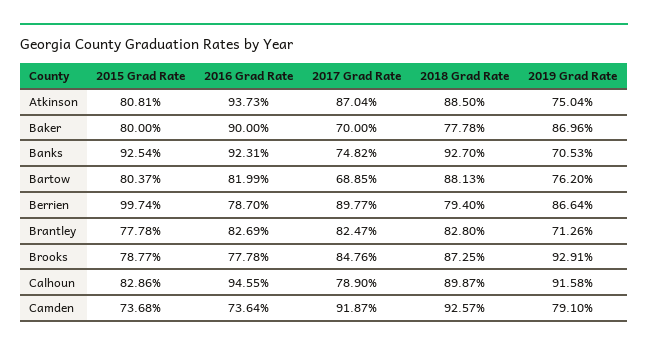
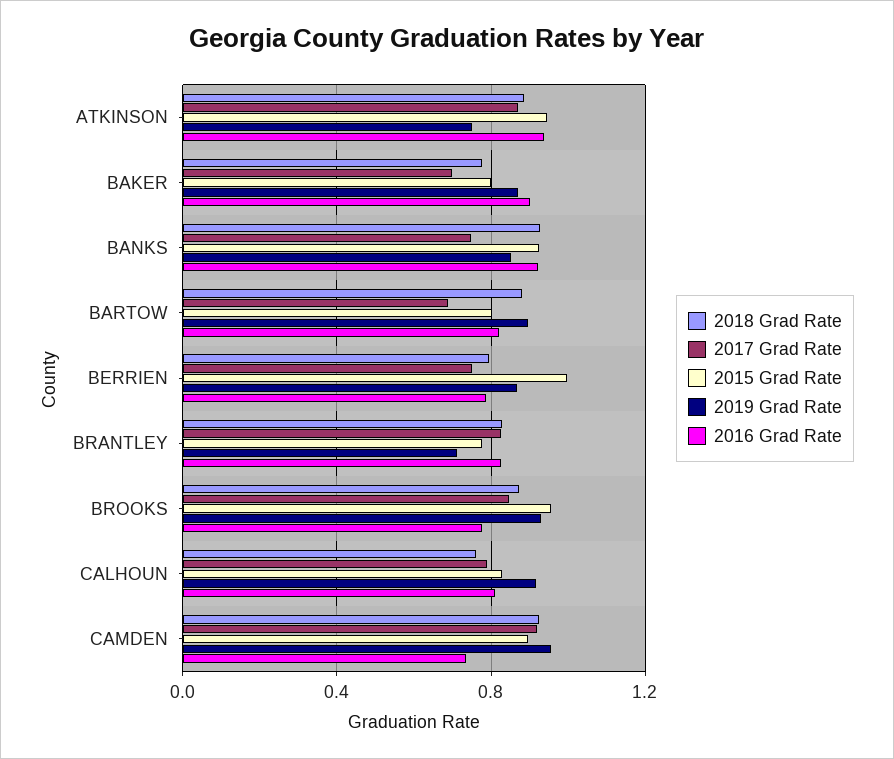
2015 Grad Rate, Atkinson: 0.8081 -> 0.95
2019 Grad Rate, Banks: 0.7053 -> 0.85
2019 Grad Rate, Bartow: 0.762 -> 0.9
2017 Grad Rate, Berrien: 0.8977 -> 0.75
2015 Grad Rate, Brooks: 0.7877 -> 0.95
2016 Grad Rate, Calhoun: 0.9455 -> 0.8
2018 Grad Rate, Calhoun: 0.8987 -> 0.75
2015 Grad Rate, Camden: 0.7368 -> 0.9
2019 Grad Rate, Camden: 0.791 -> 0.95

